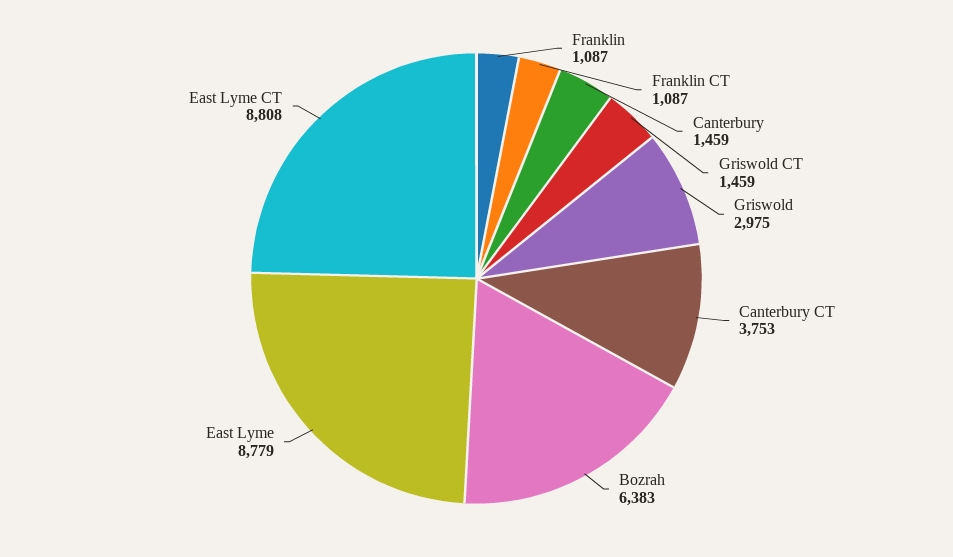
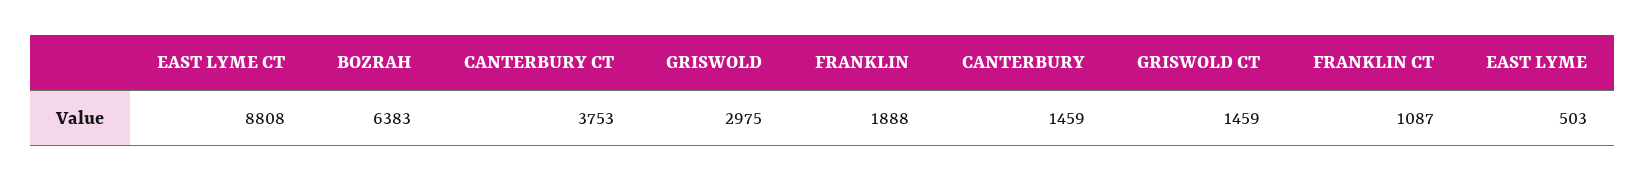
Franklin: 1087 -> 1888
East Lyme: 8779 -> 503

